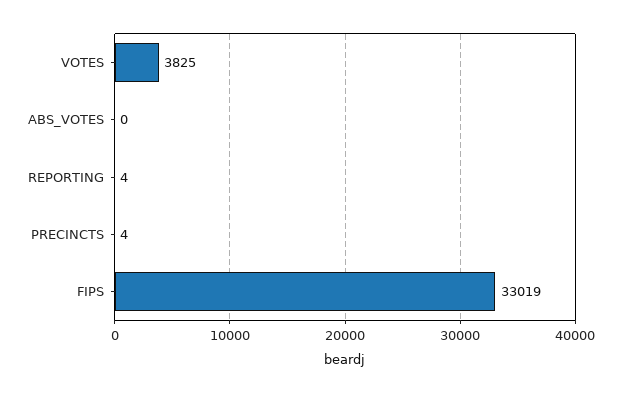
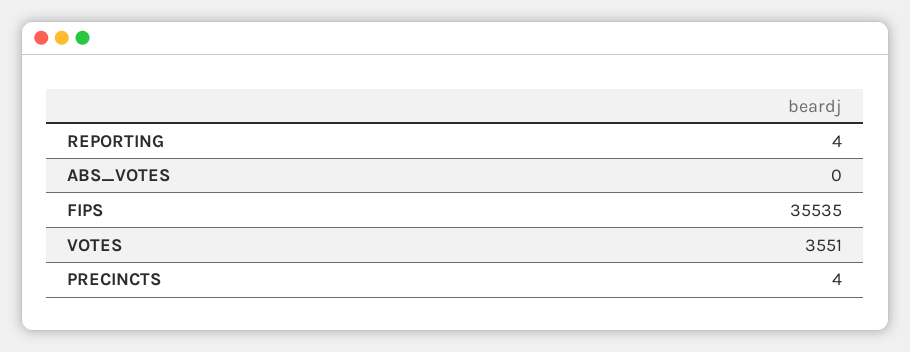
VOTES: 3825 -> 3551
FIPS: 33019 -> 35535

